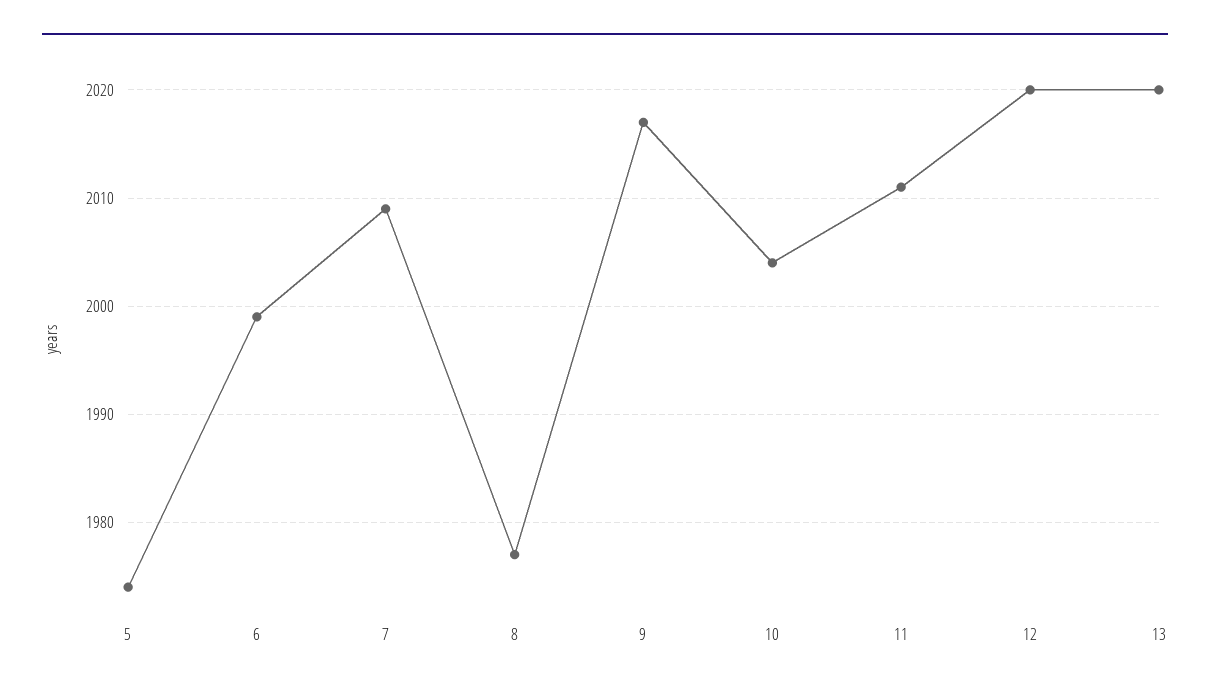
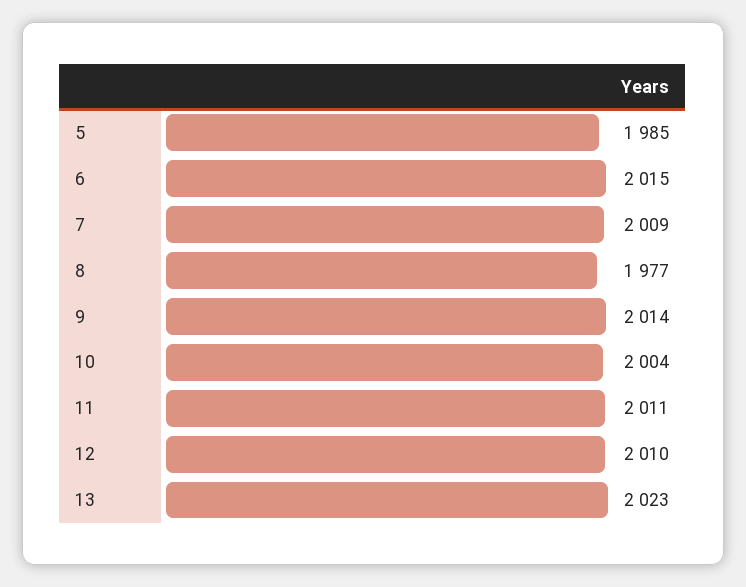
5: 1974 -> 1985
6: 1999 -> 2015
9: 2017 -> 2014
12: 2020 -> 2010
13: 2020 -> 2023

